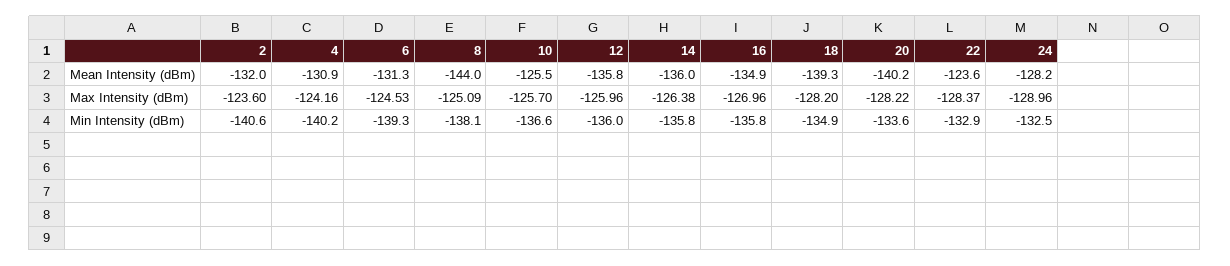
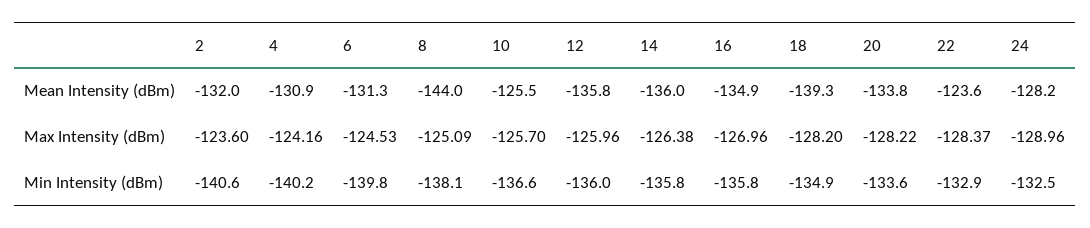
20, Mean Intensity (dBm): -140.2 -> -133.8
6, Min Intensity (dBm): -139.3 -> -139.8

